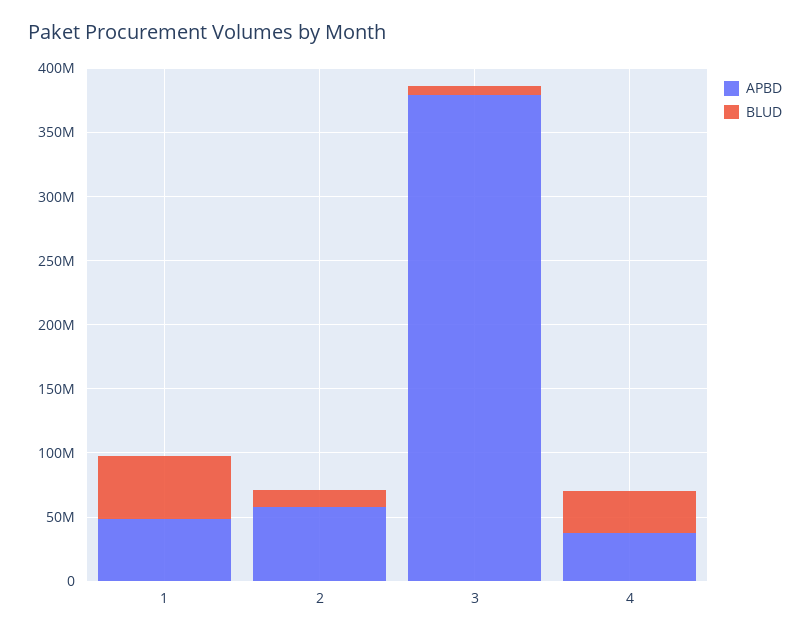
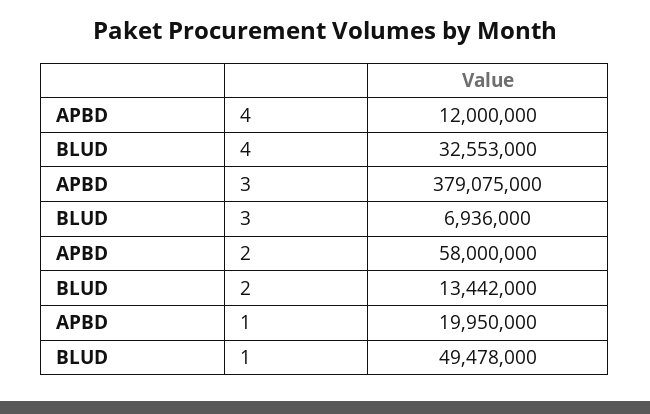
APBD, 1: 50000000 -> 19950000
APBD, 4: 40000000 -> 12000000

